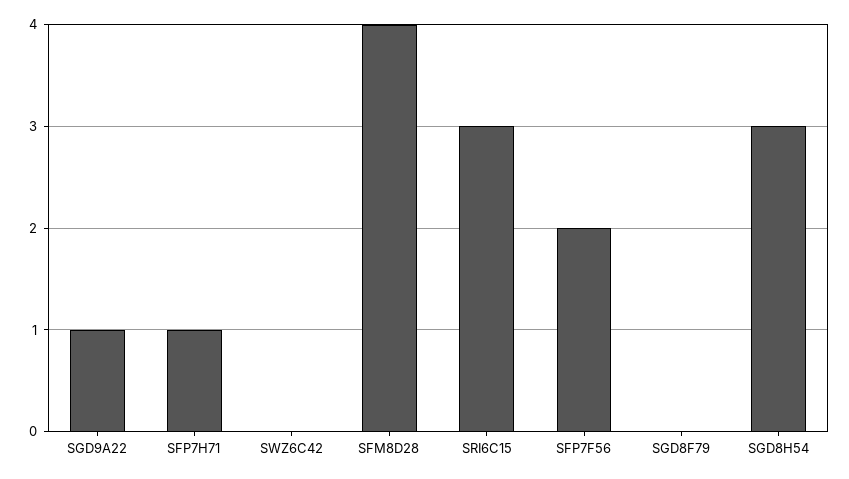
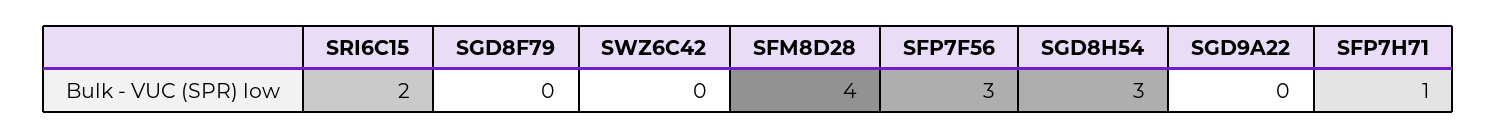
SGD9A22: 1 -> 0
SRI6C15: 3 -> 2
SFP7F56: 2 -> 3

